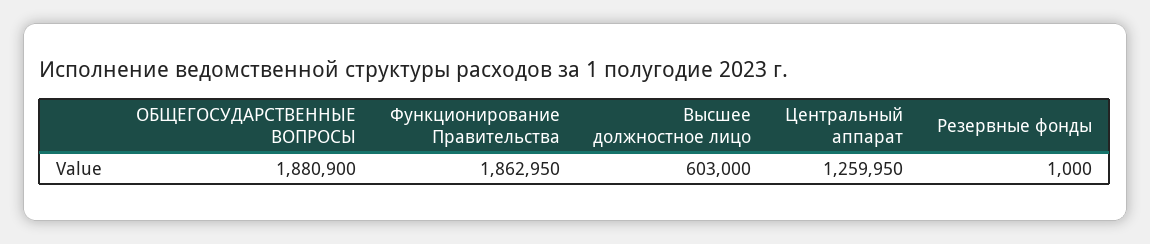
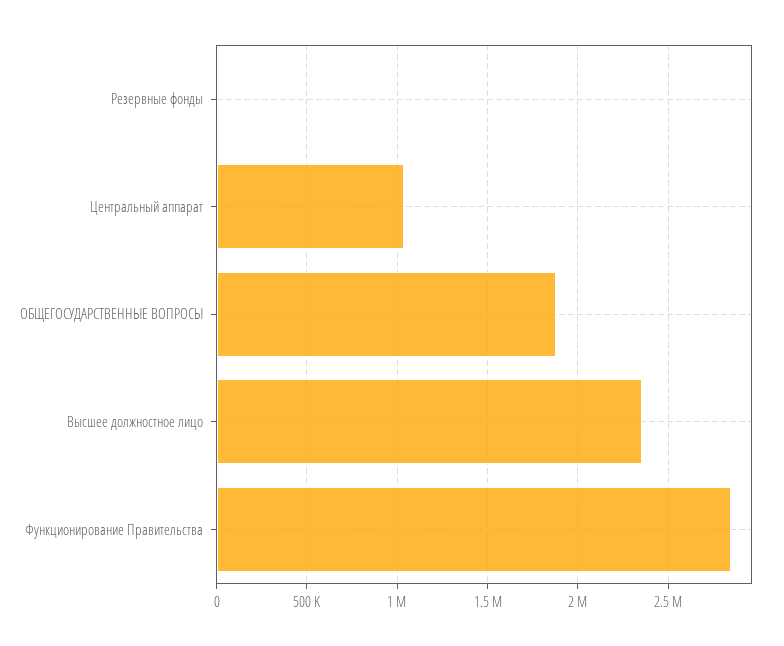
Функционирование Правительства: 1862950 -> 2850000
Высшее должностное лицо: 603000 -> 2350000
Центральный аппарат: 1259950 -> 1050000

